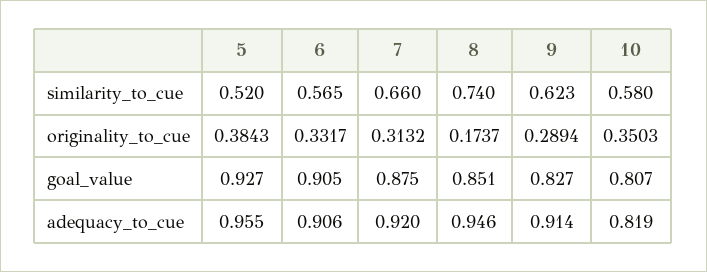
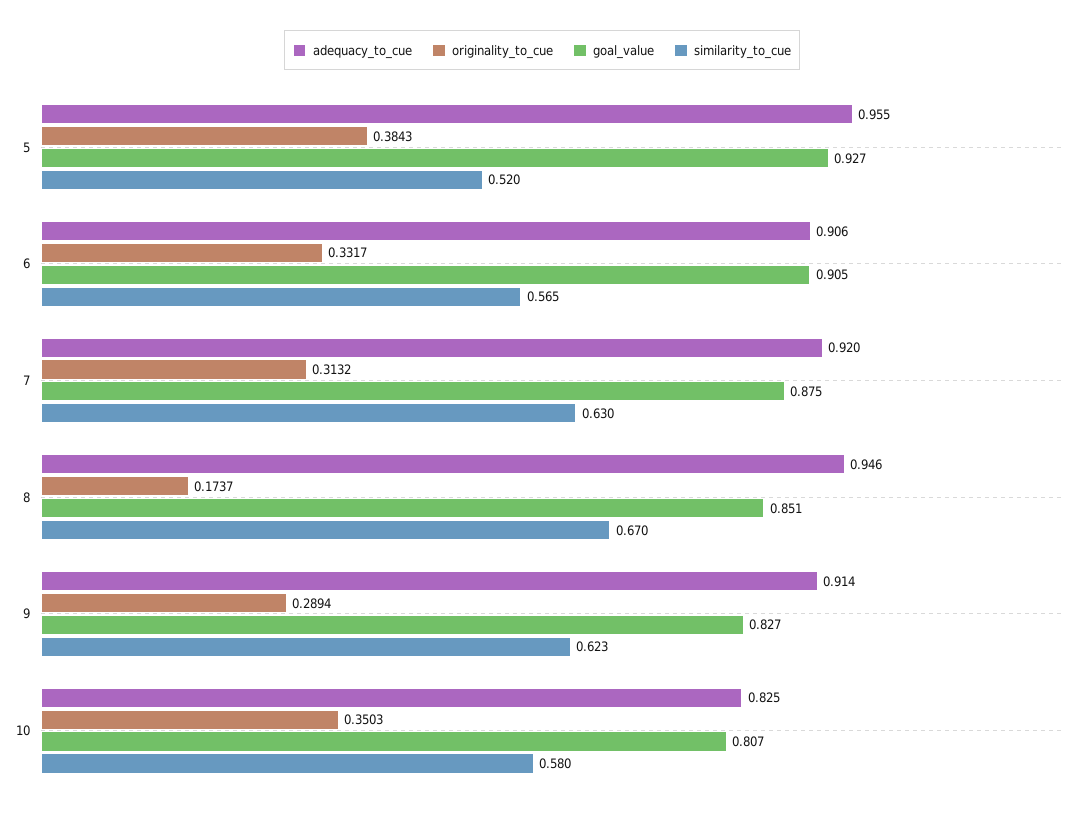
similarity_to_cue, 7: 0.66 -> 0.63
similarity_to_cue, 8: 0.74 -> 0.67
adequacy_to_cue, 10: 0.819 -> 0.825

